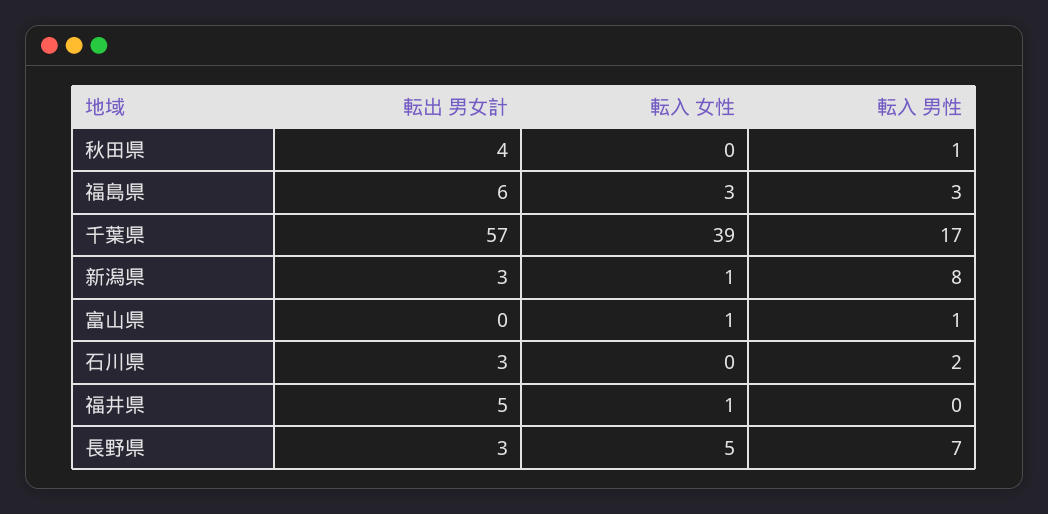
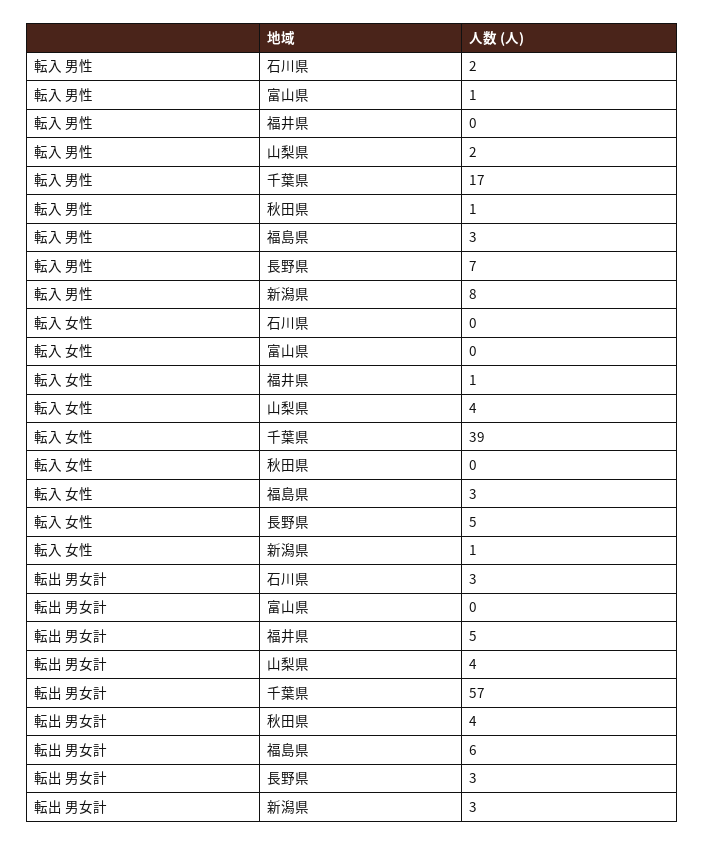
転入 女性, 富山県: 1 -> 0
転入 男性, 山梨県: none -> 2
転入 女性, 山梨県: none -> 4
転出 男女計, 山梨県: none -> 4

